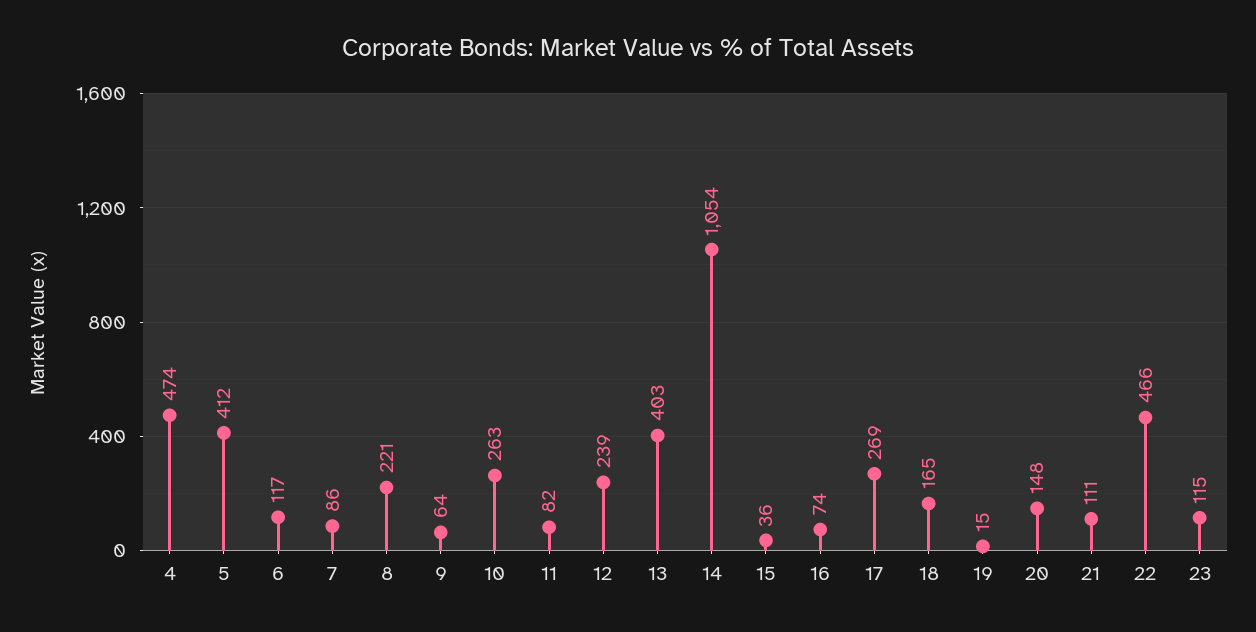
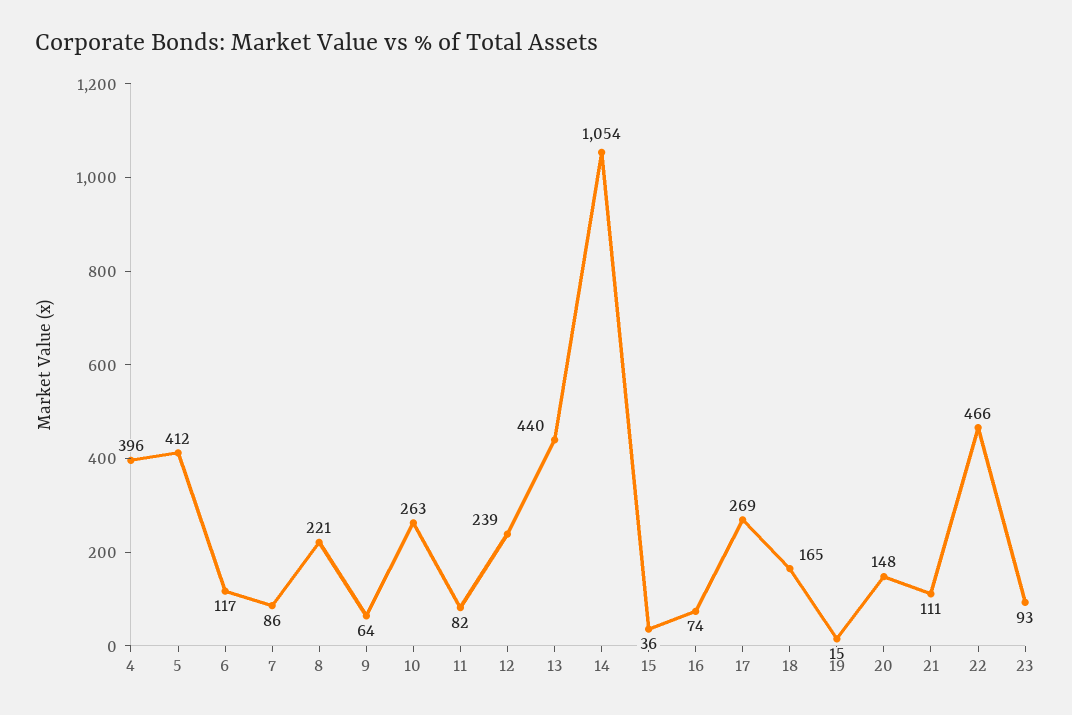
4: 474 -> 396
13: 403 -> 440
23: 115 -> 93

